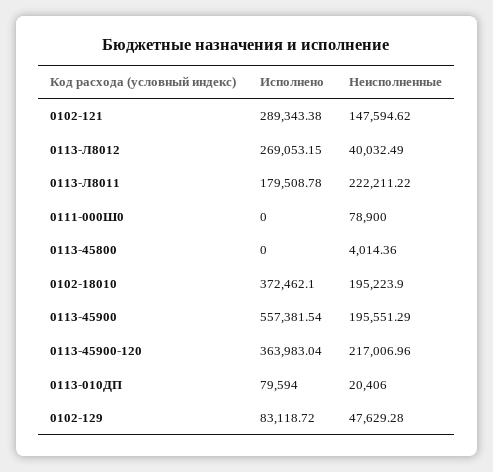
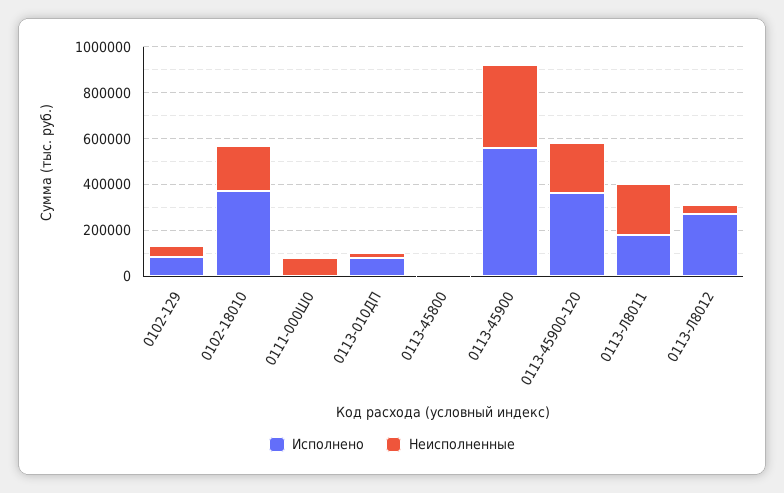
Исполнено, 0102-121: 289343.38 -> none
Неисполненные, 0102-121: 147594.62 -> none
Неисполненные, 0113-45900: 195551.29 -> 350000

